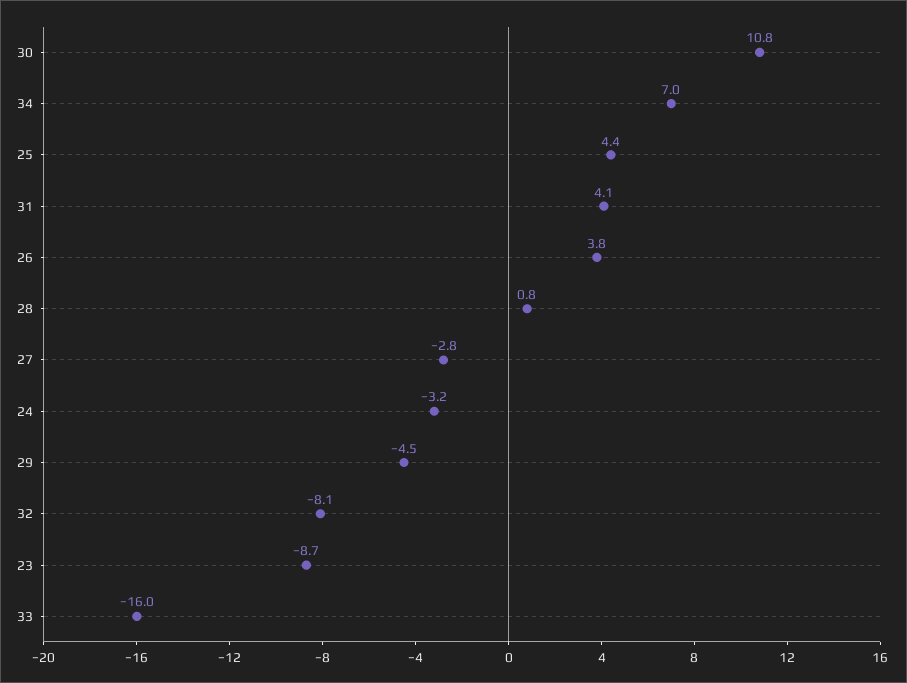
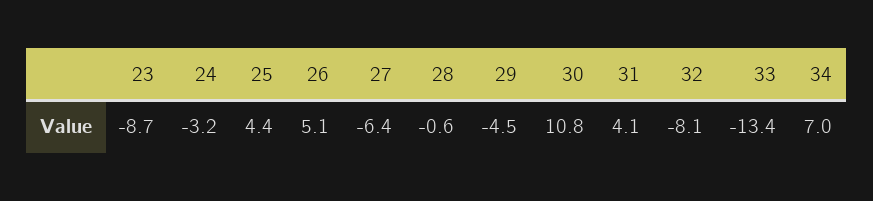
26: 3.8 -> 5.1
28: 0.8 -> -0.6
27: -2.8 -> -6.4
33: -16 -> -13.4

